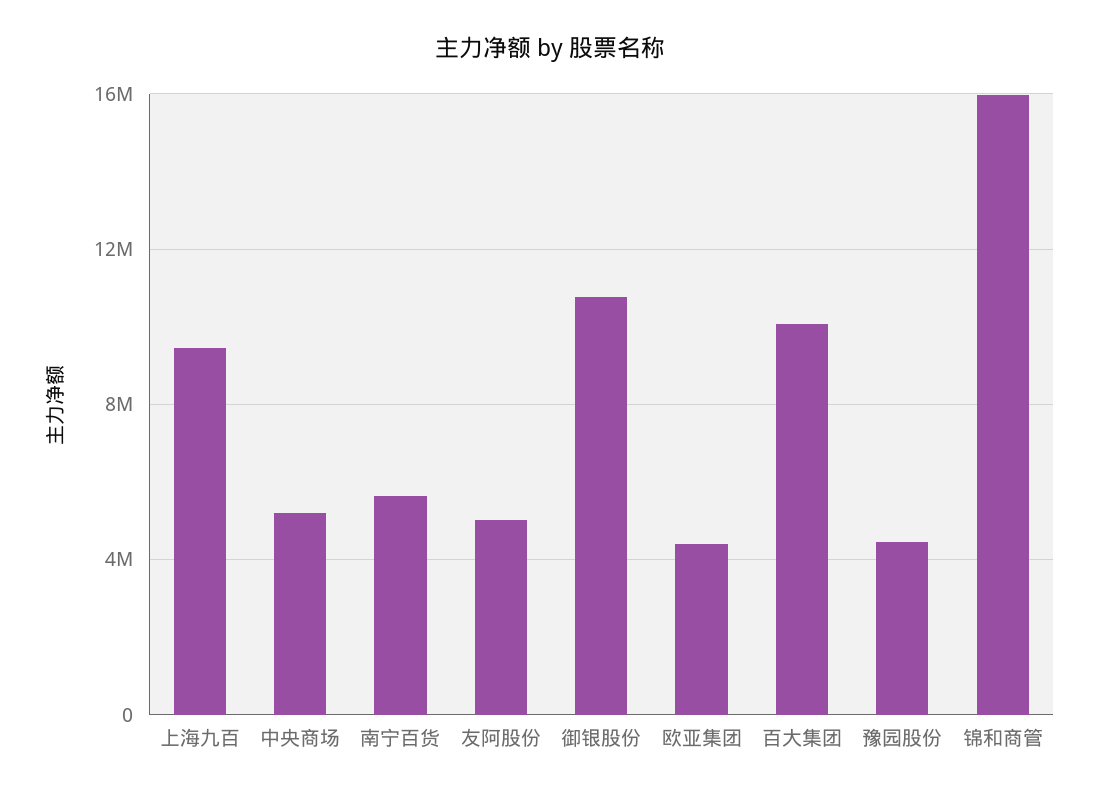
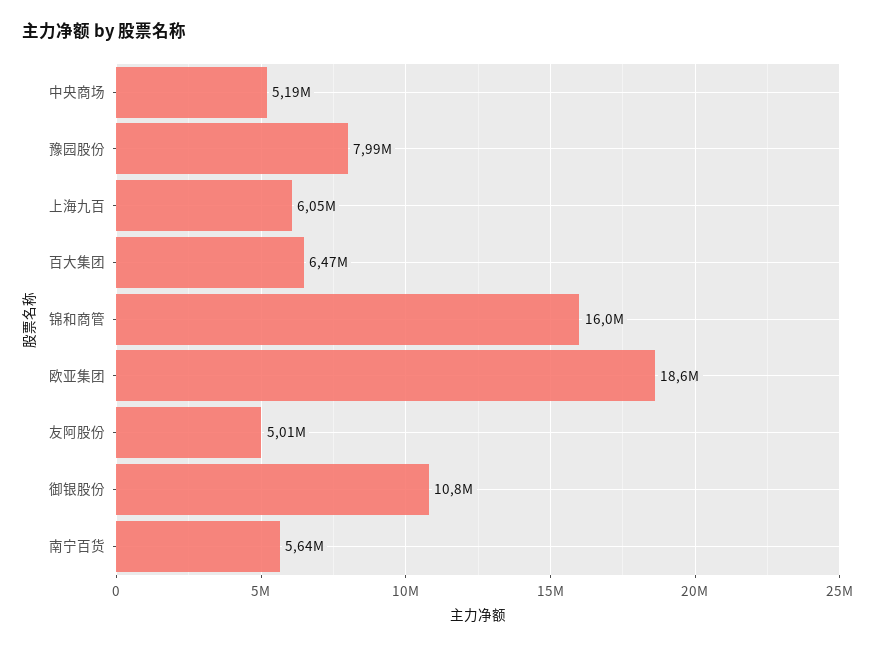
上海九百: 9500000 -> 6050000
欧亚集团: 4500000 -> 18600000
百大集团: 10000000 -> 6470000
豫园股份: 4500000 -> 7990000

